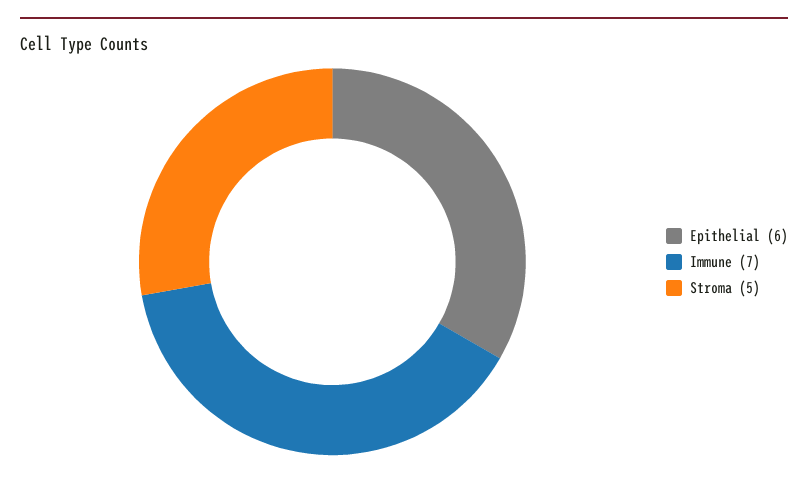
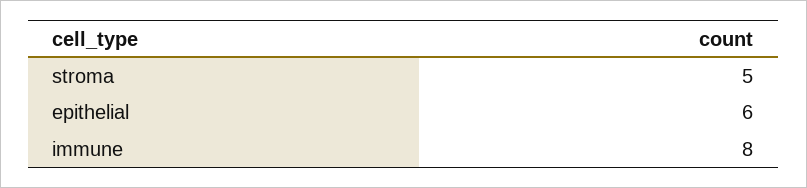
Immune: 7 -> 8

